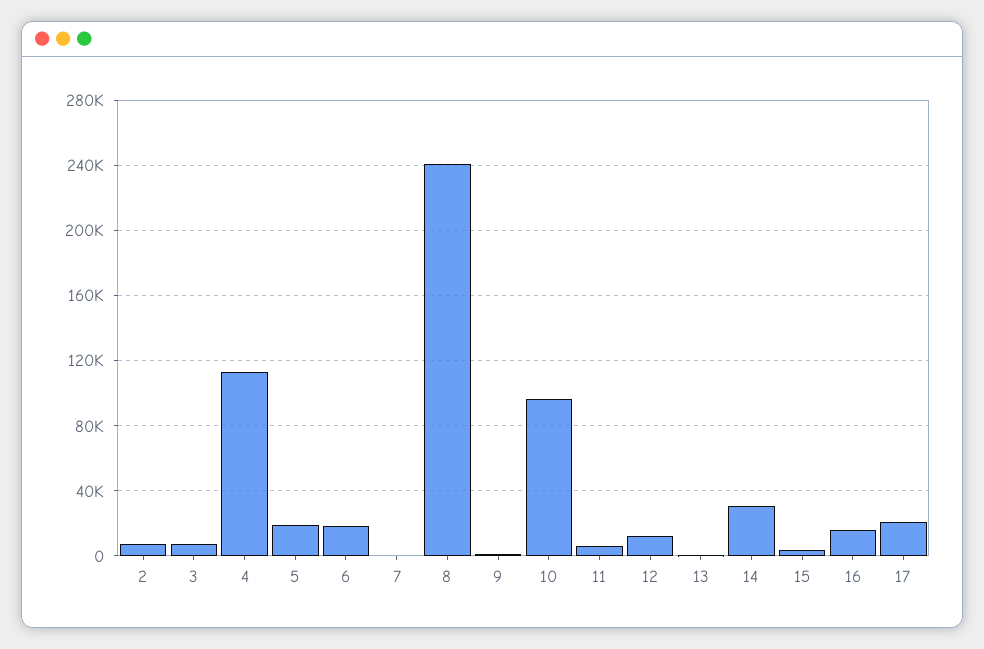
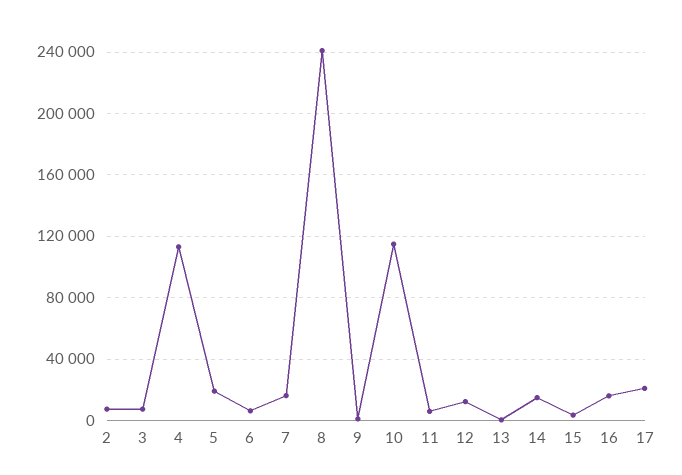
6: 20000 -> 5000
7: 0 -> 15000
10: 95000 -> 115000
14: 30000 -> 15000

